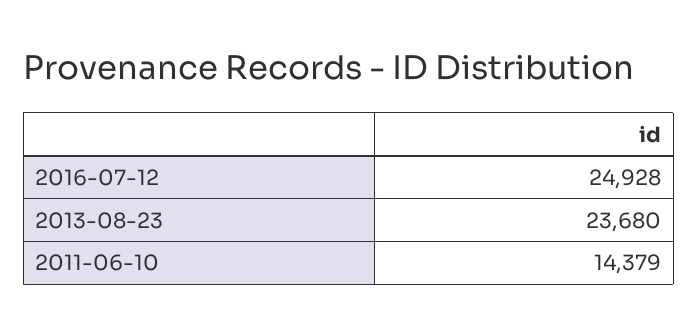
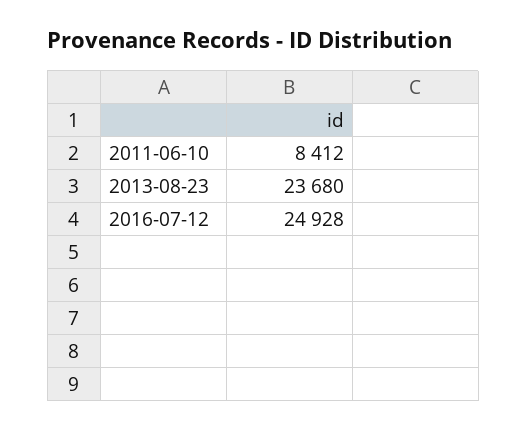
2011-06-10: 14379 -> 8412

